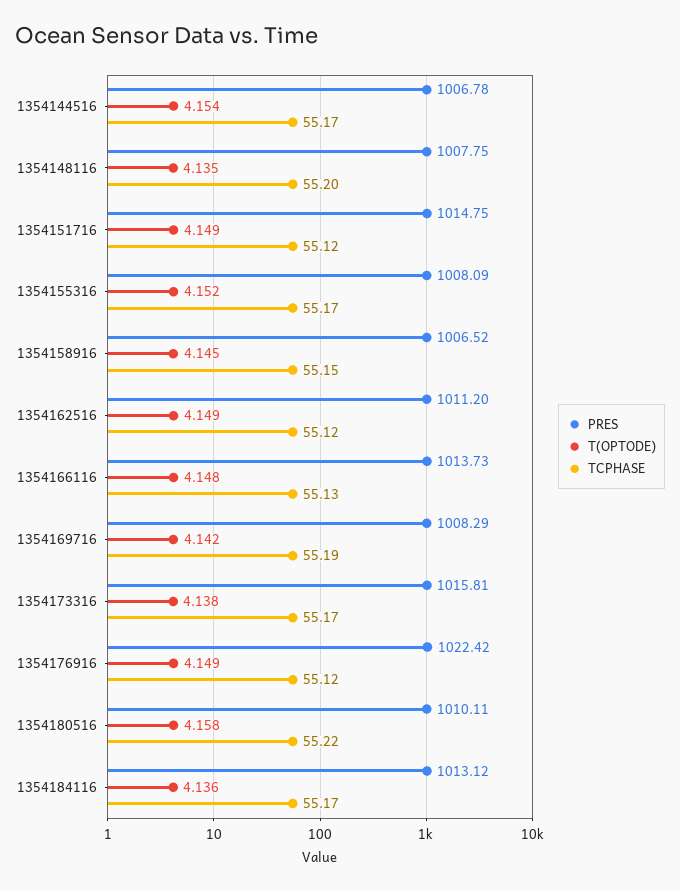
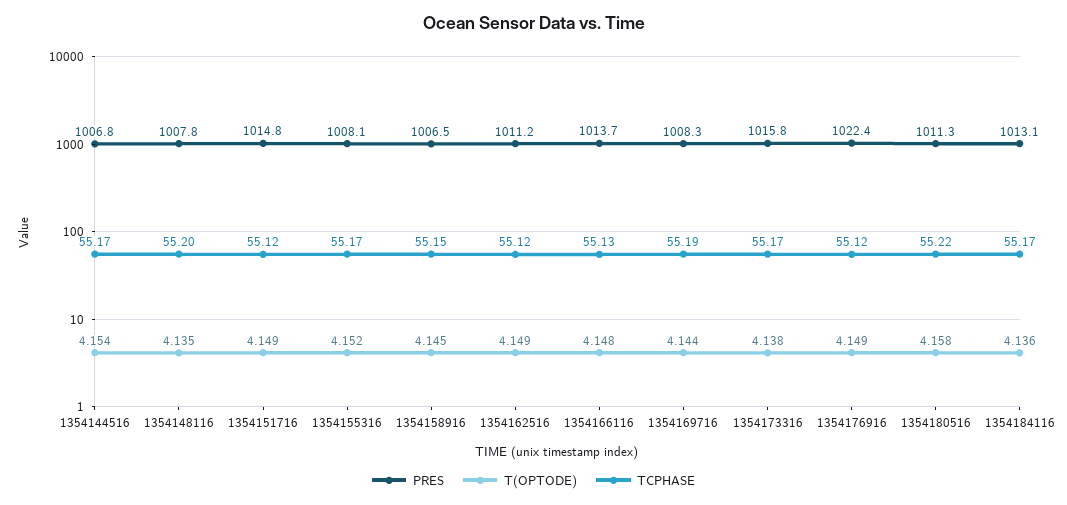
T(OPTODE), 1354169716: 4.142 -> 4.144
PRES, 1354180516: 1010.11 -> 1011.3

